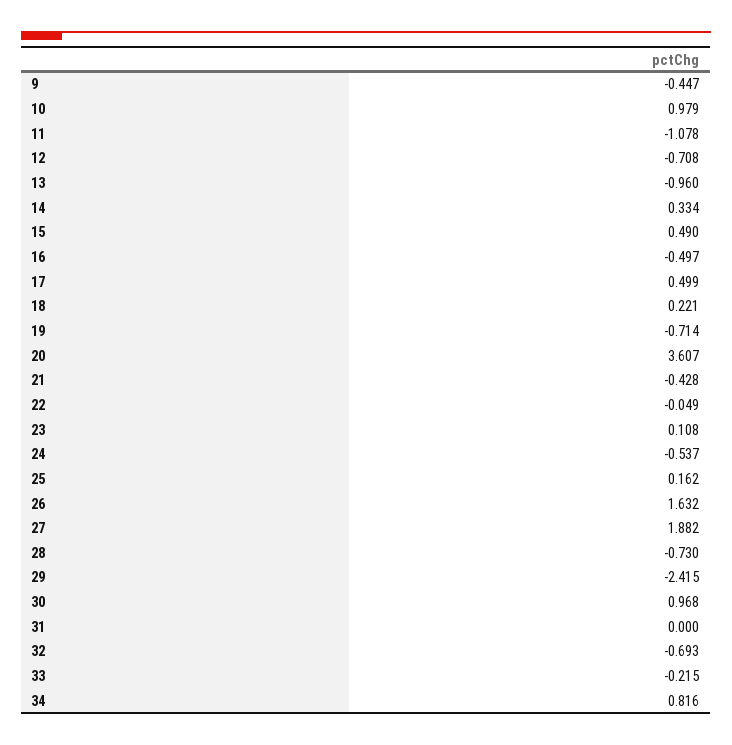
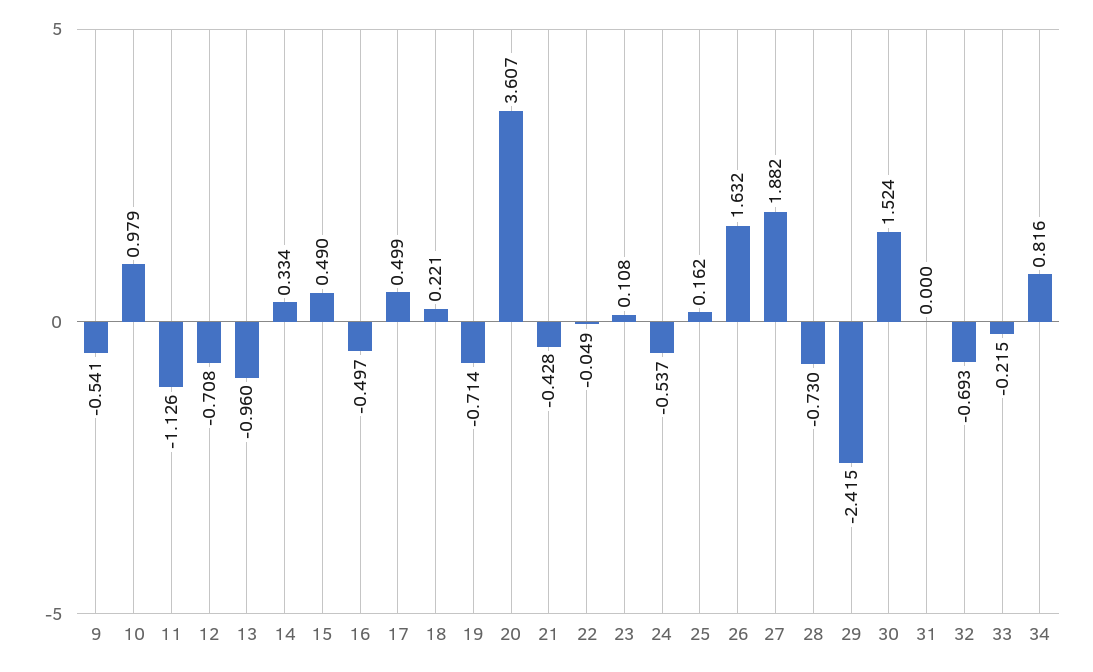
9: -0.447 -> -0.541
11: -1.078 -> -1.126
30: 0.968 -> 1.524

